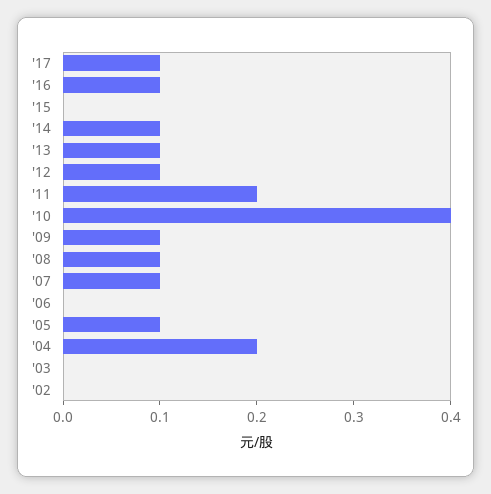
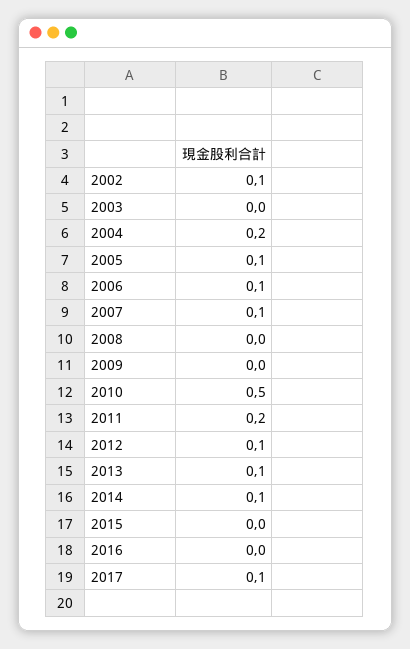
'16: 0.1 -> 0
'10: 0.4 -> 0.5
'09: 0.1 -> 0
'08: 0.1 -> 0
'06: 0 -> 0.1
'02: 0 -> 0.1

